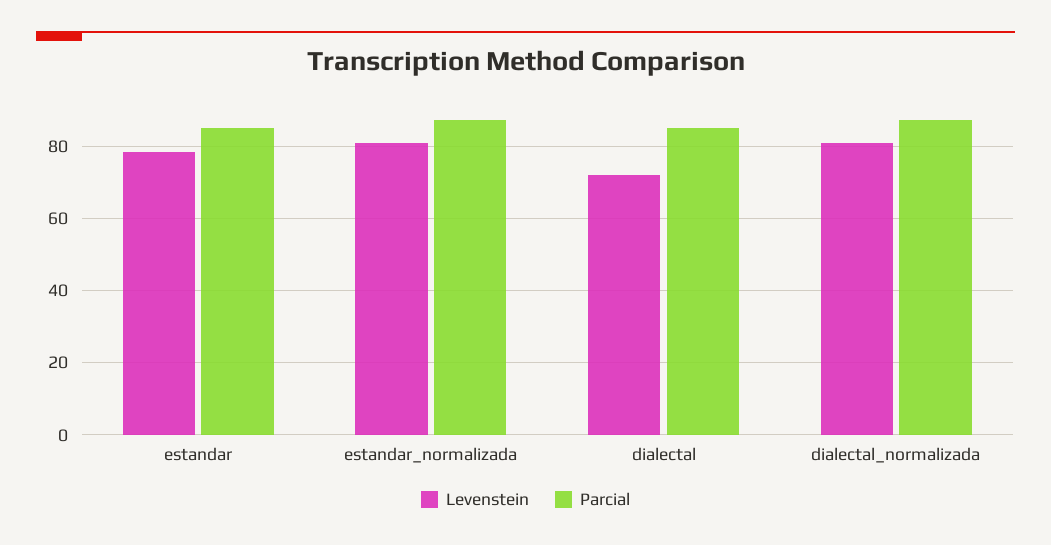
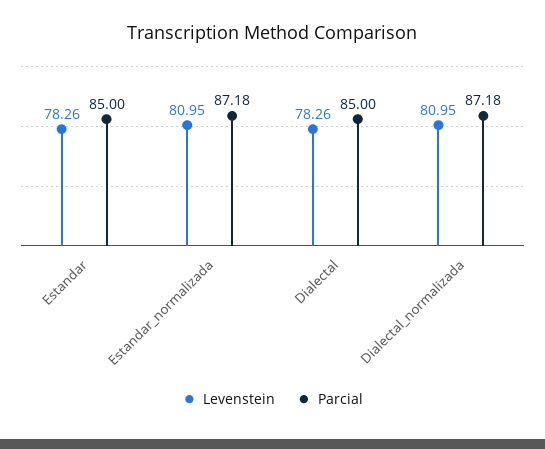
Levenstein, dialectal: 72 -> 78.26

